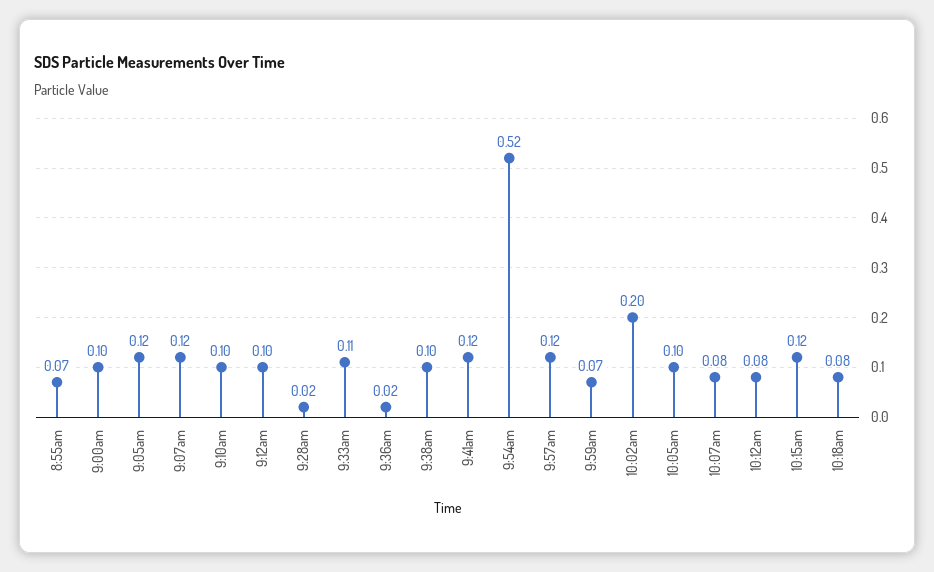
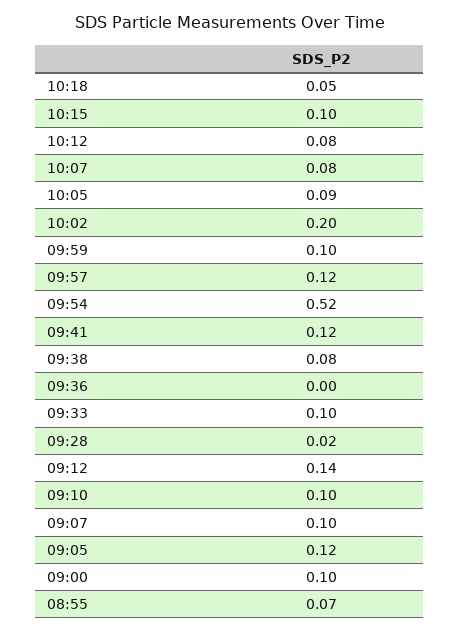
9:07am: 0.12 -> 0.1
9:12am: 0.1 -> 0.14
9:33am: 0.11 -> 0.1
9:36am: 0.02 -> 0
9:38am: 0.1 -> 0.08
9:59am: 0.07 -> 0.1
10:05am: 0.1 -> 0.09
10:15am: 0.12 -> 0.1
10:18am: 0.08 -> 0.05

